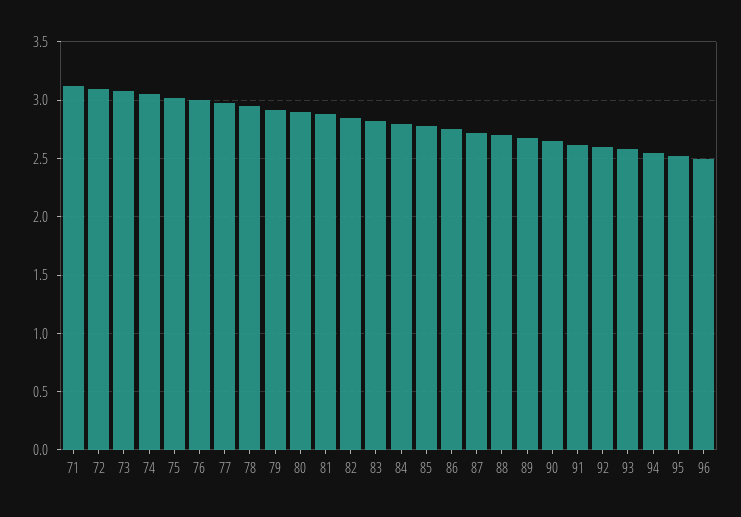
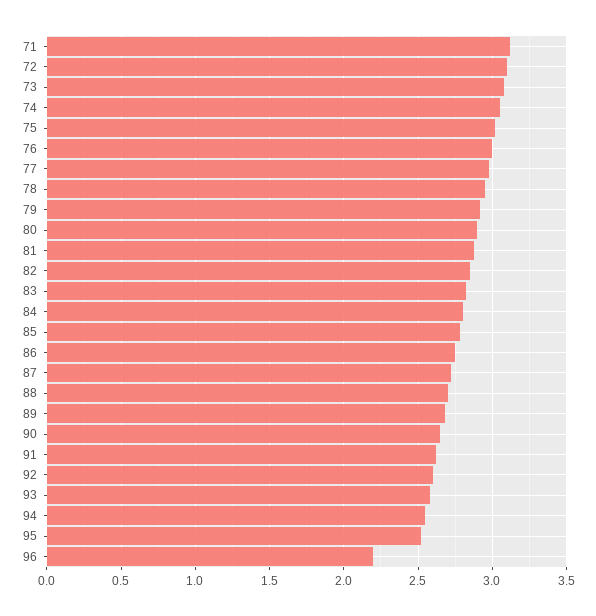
96: 2.5 -> 2.2

